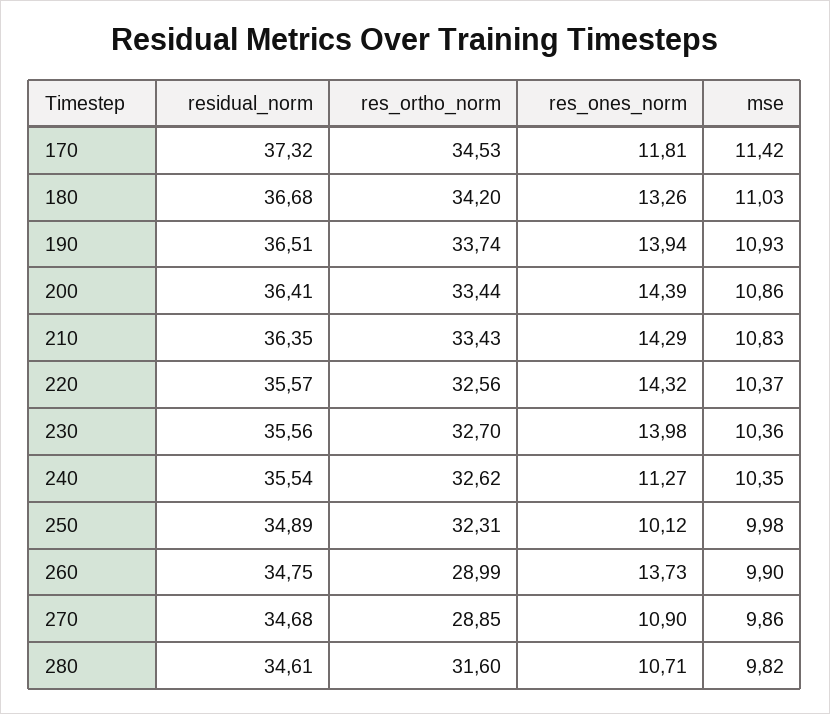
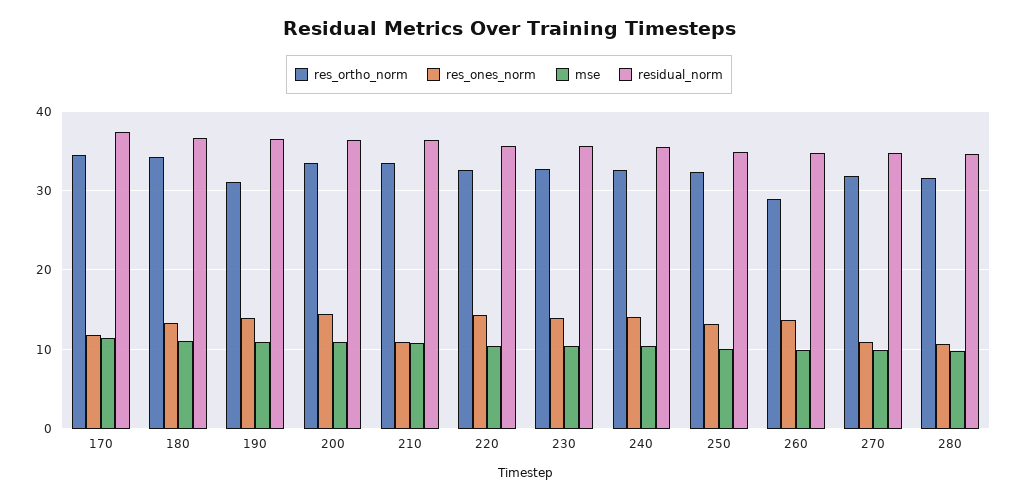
res_ortho_norm, 190: 33.74 -> 31
res_ones_norm, 210: 14.29 -> 11
res_ones_norm, 240: 11.27 -> 14
res_ones_norm, 250: 10.12 -> 13
res_ortho_norm, 270: 28.85 -> 32

